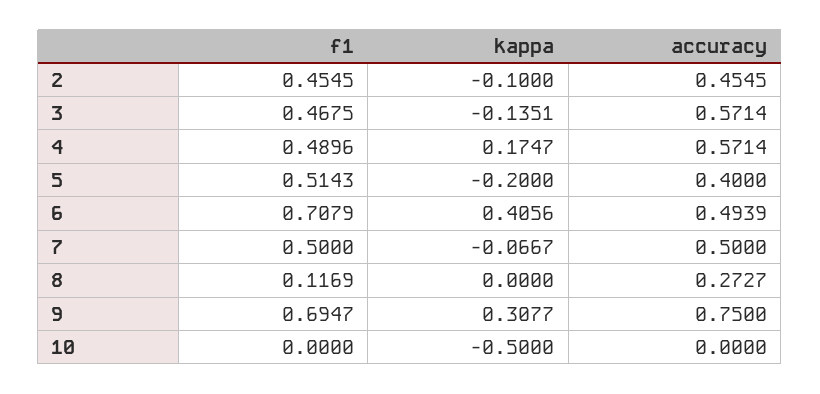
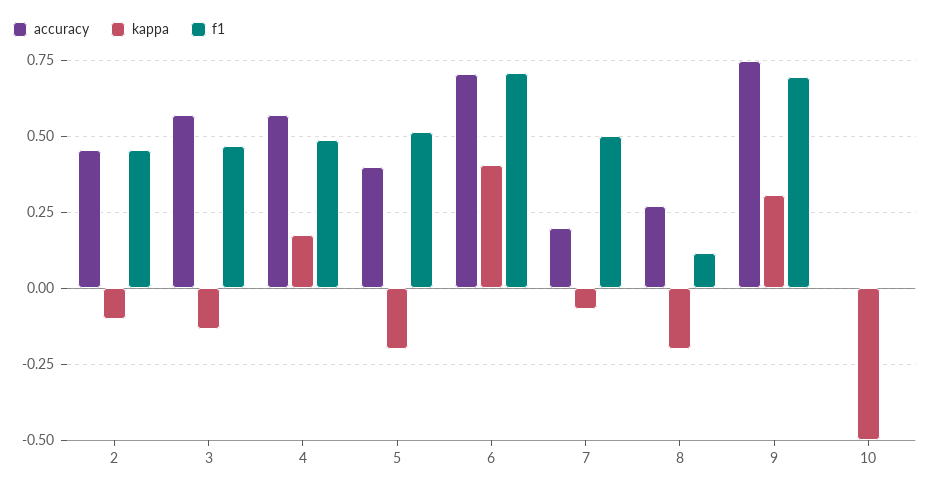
accuracy, 6: 0.4939 -> 0.7
accuracy, 7: 0.5 -> 0.2
kappa, 8: 0 -> -0.2

